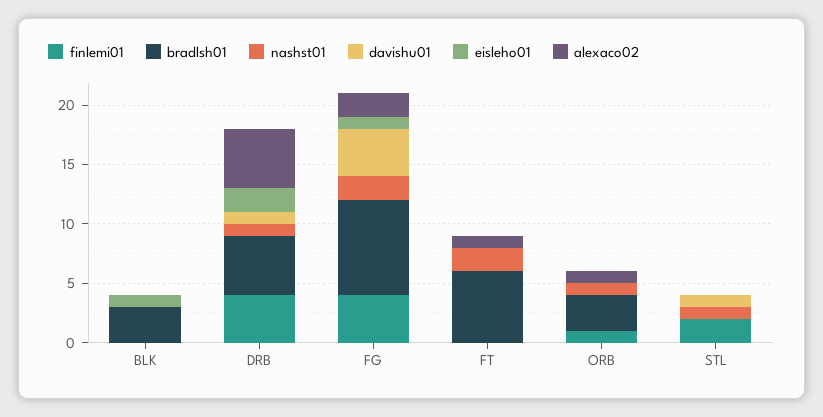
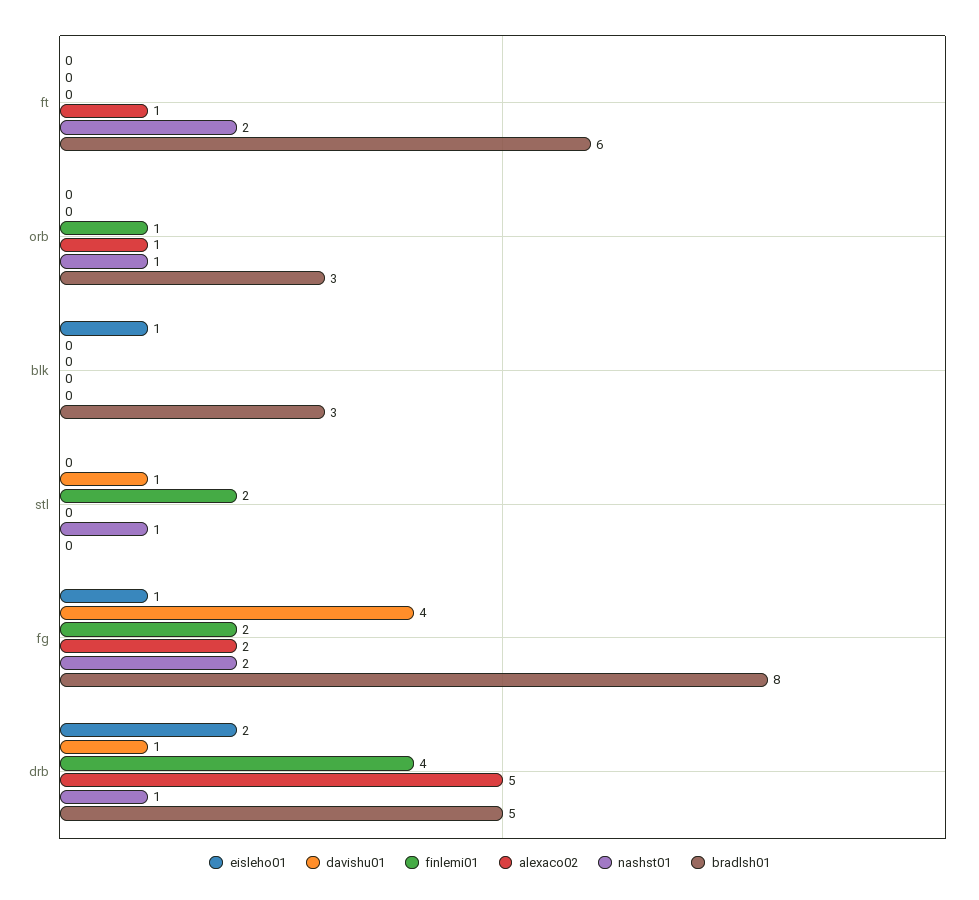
finlemi01, FG: 4 -> 2

